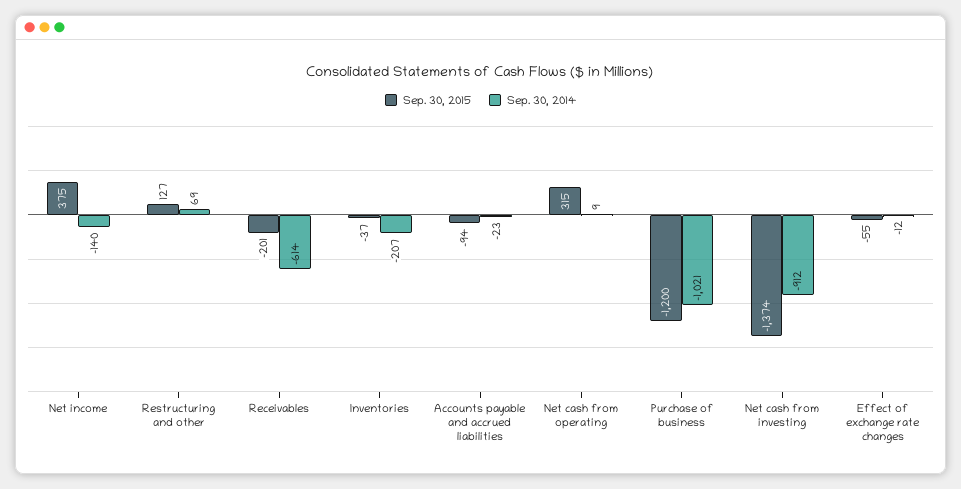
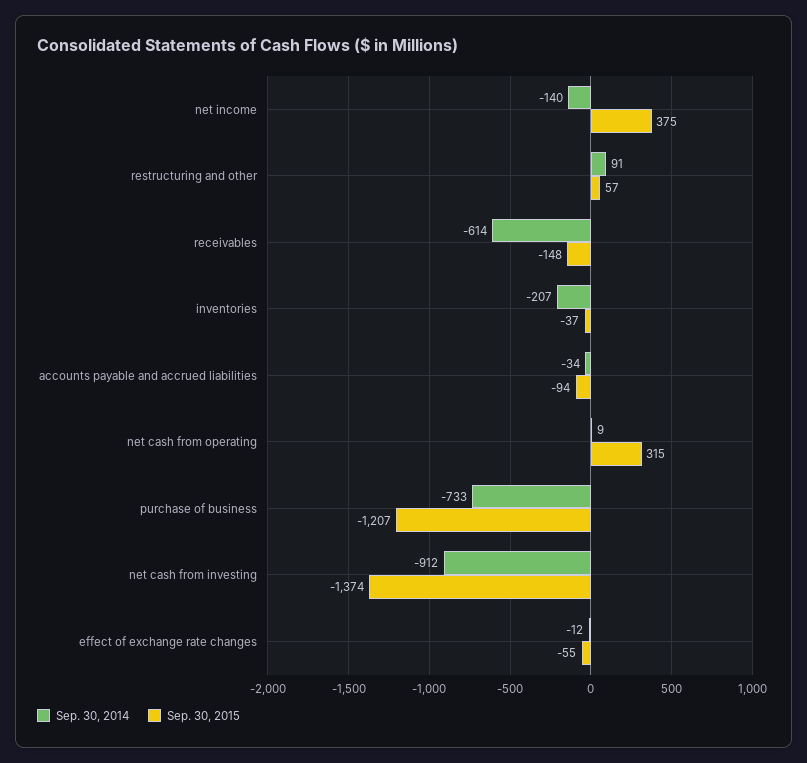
Sep. 30, 2015, Restructuring and other: 127 -> 57
Sep. 30, 2014, Restructuring and other: 69 -> 91
Sep. 30, 2015, Receivables: -201 -> -148
Sep. 30, 2014, Accounts payable and accrued liabilities: -23 -> -34
Sep. 30, 2015, Purchase of business: -1200 -> -1207
Sep. 30, 2014, Purchase of business: -1021 -> -733

